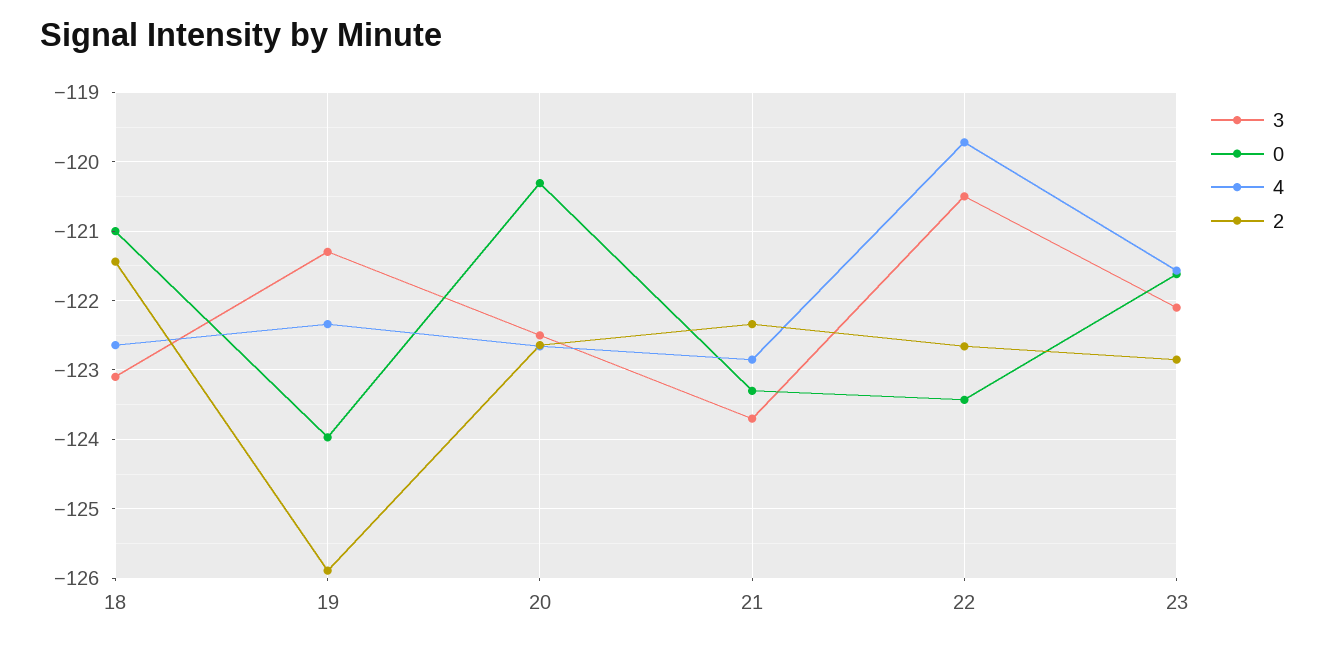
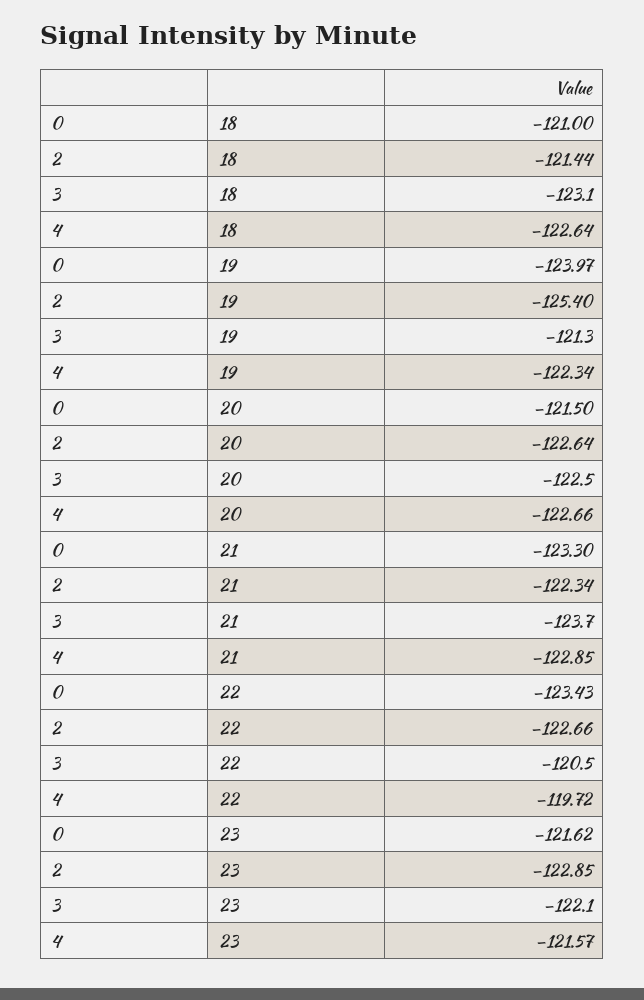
2, 19: -125.9 -> -125.4
0, 20: -120.3 -> -121.5

